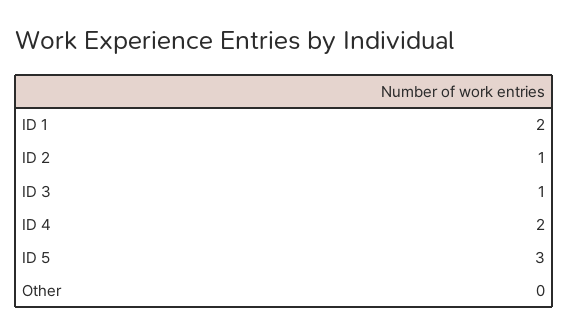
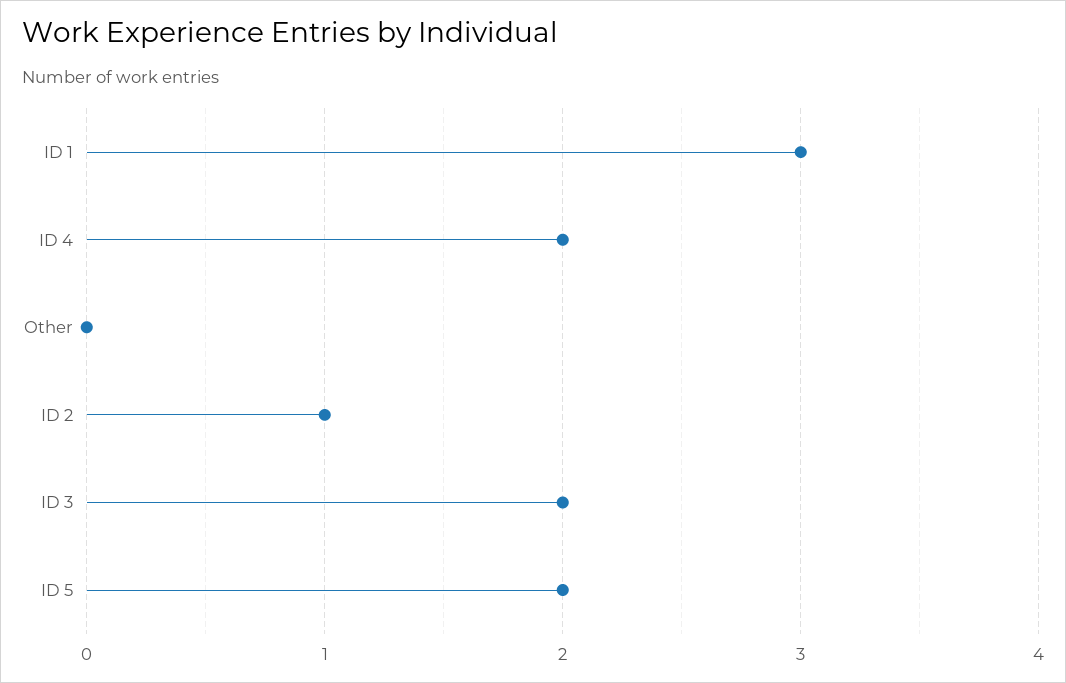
ID 1: 2 -> 3
ID 3: 1 -> 2
ID 5: 3 -> 2

